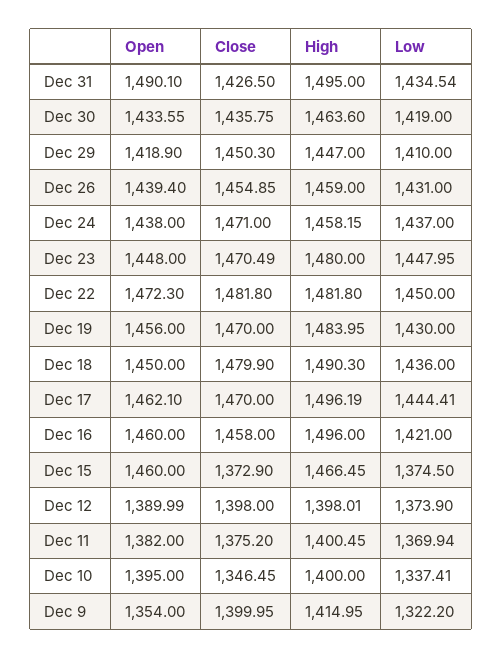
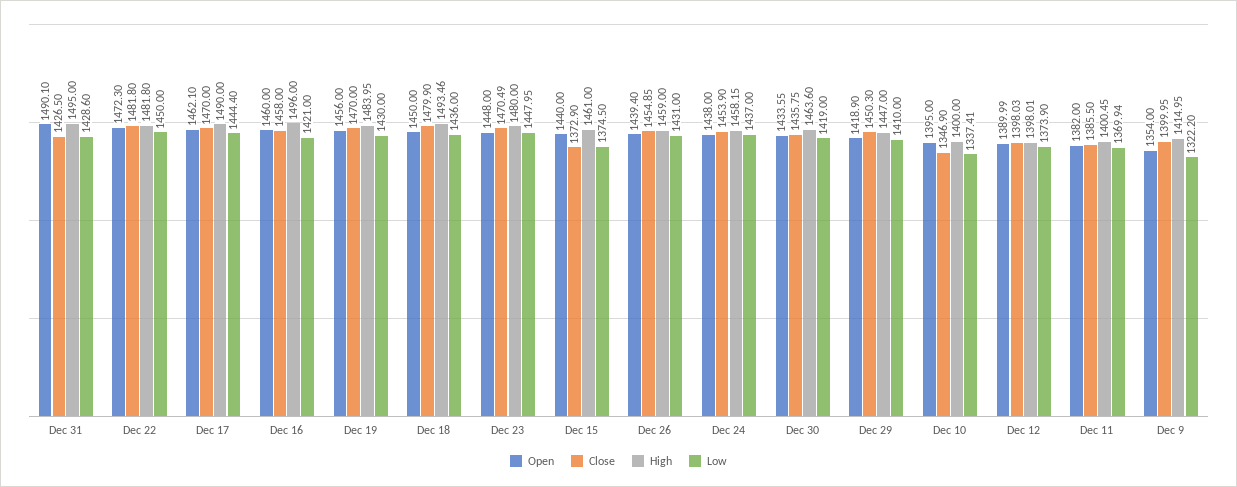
Low, Dec 31: 1434.54 -> 1428.6
Close, Dec 24: 1471 -> 1453.9
High, Dec 18: 1490.3 -> 1493.46
High, Dec 17: 1496.19 -> 1490
Low, Dec 17: 1444.41 -> 1444.4
Open, Dec 15: 1460 -> 1440
High, Dec 15: 1466.45 -> 1461
Close, Dec 12: 1398 -> 1398.03
Close, Dec 11: 1375.2 -> 1385.5
Close, Dec 10: 1346.45 -> 1346.9

